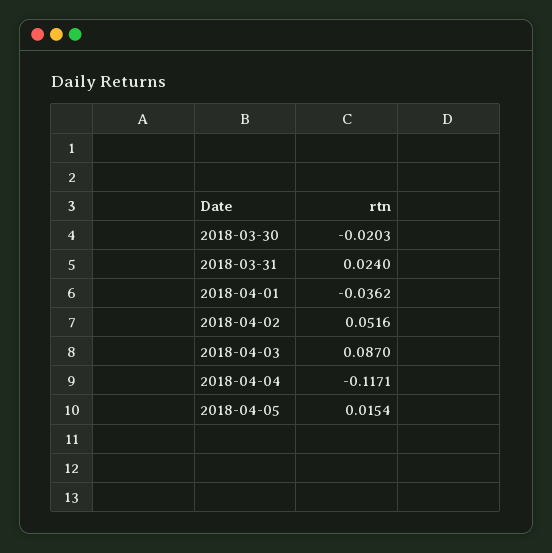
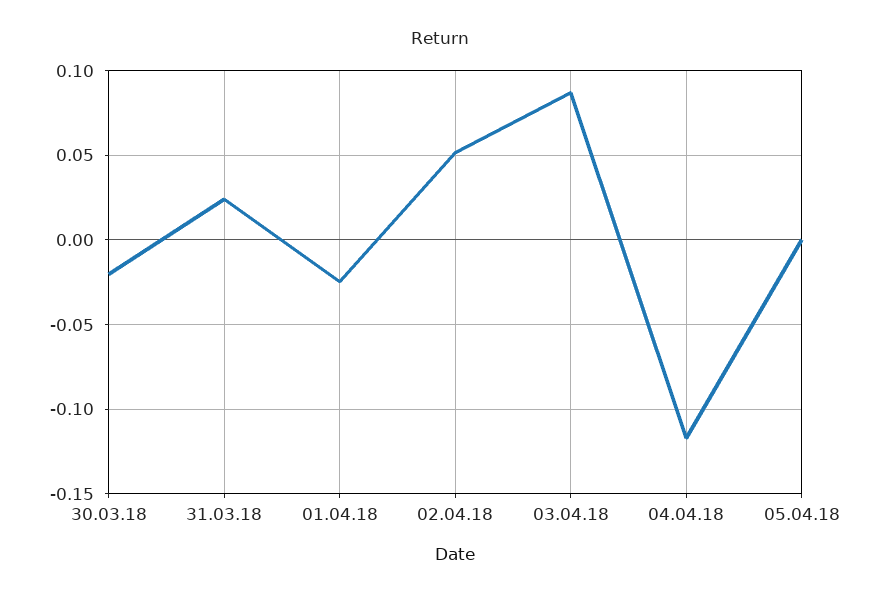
2018-04-01: -0.0362 -> -0.025
2018-04-05: 0.0154 -> 0

